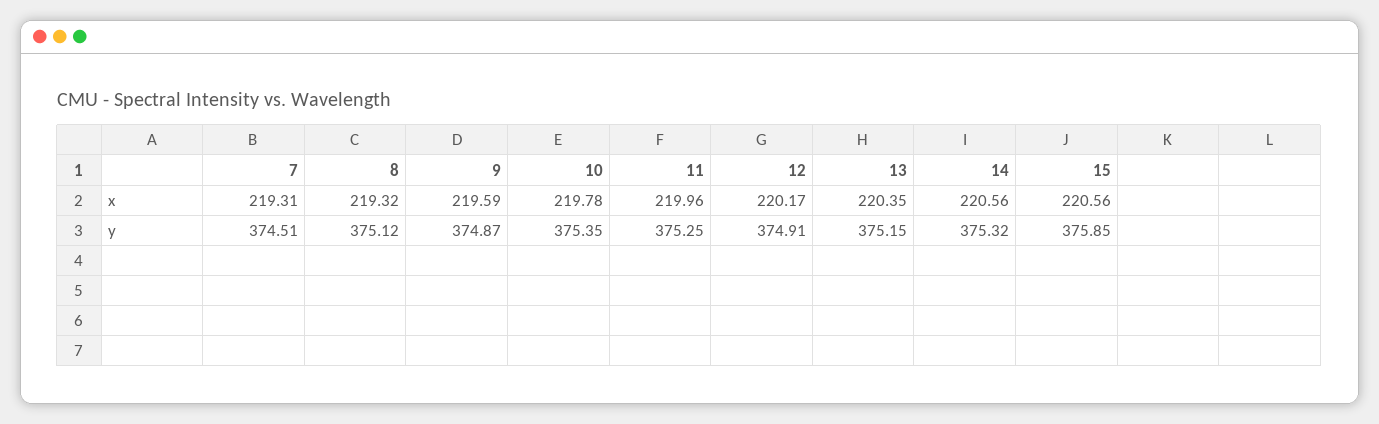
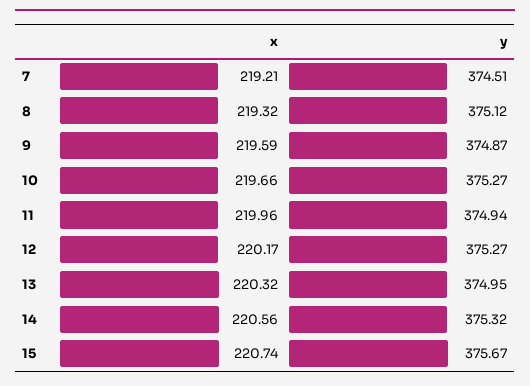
7, x: 219.31 -> 219.21
10, x: 219.78 -> 219.66
13, x: 220.35 -> 220.32
15, x: 220.56 -> 220.74
10, y: 375.35 -> 375.27
11, y: 375.25 -> 374.94
12, y: 374.91 -> 375.27
13, y: 375.15 -> 374.95
15, y: 375.85 -> 375.67

